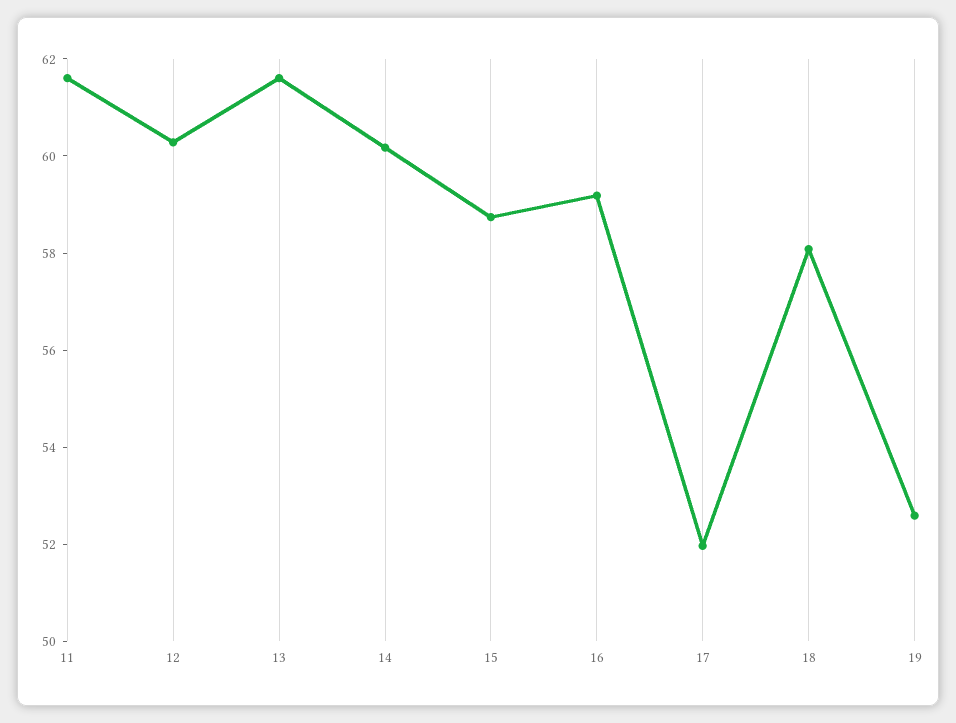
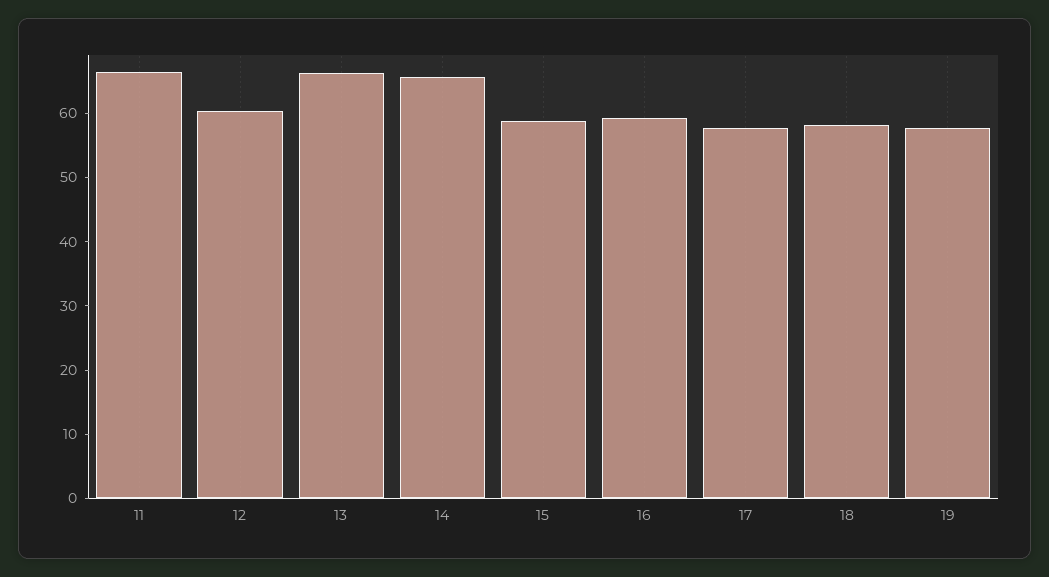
11: 61.5 -> 66
13: 61.5 -> 66
14: 60 -> 66
17: 52 -> 58
19: 52.5 -> 58

